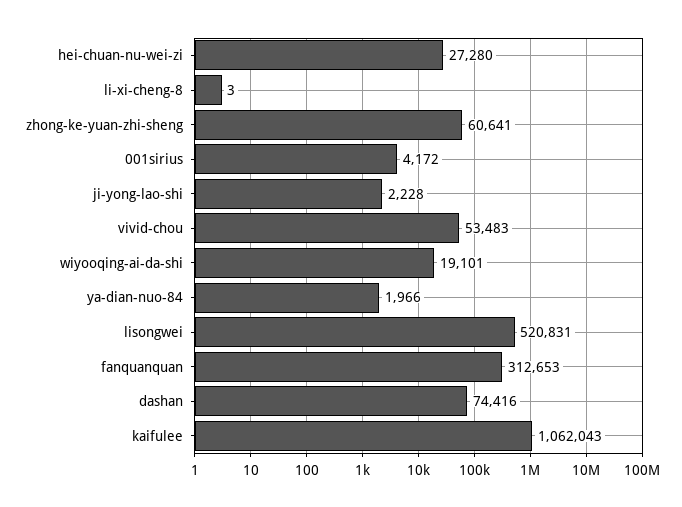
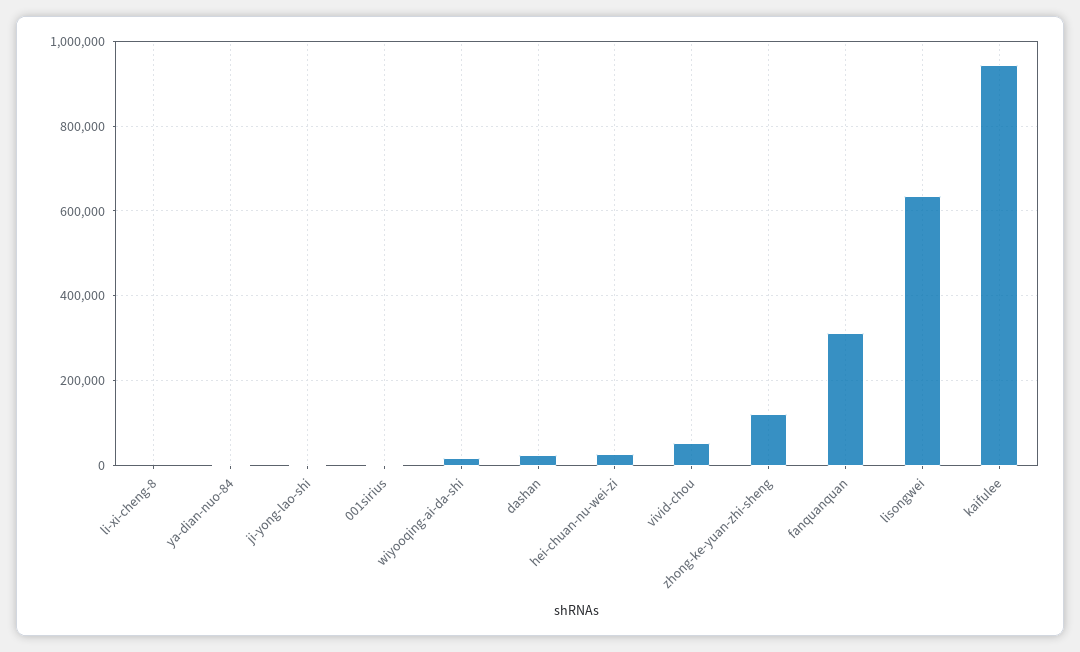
zhong-ke-yuan-zhi-sheng: 60641 -> 120000
lisongwei: 520831 -> 640000
dashan: 74416 -> 20000
kaifulee: 1062043 -> 940000

